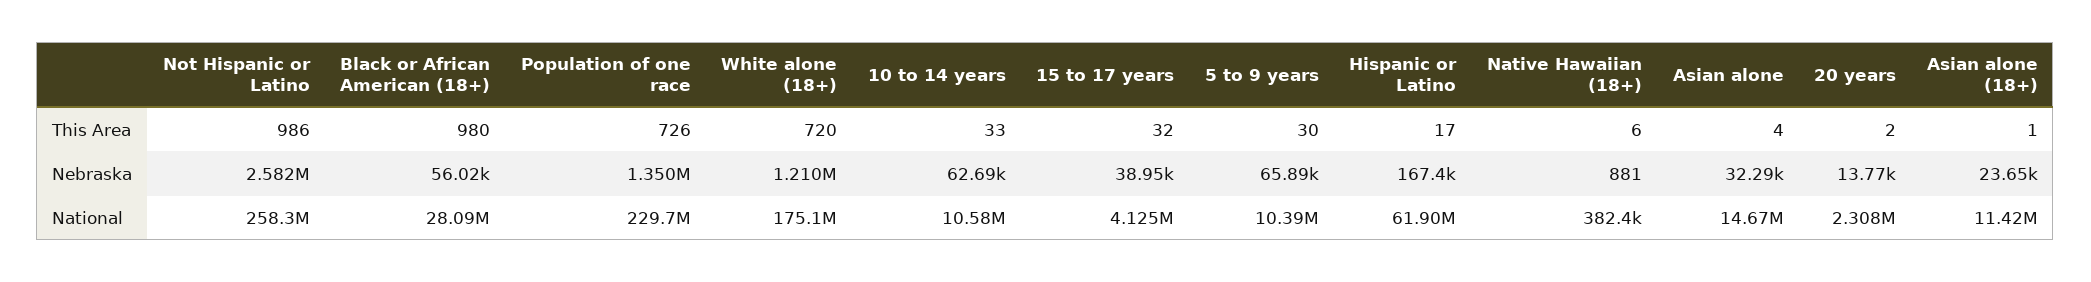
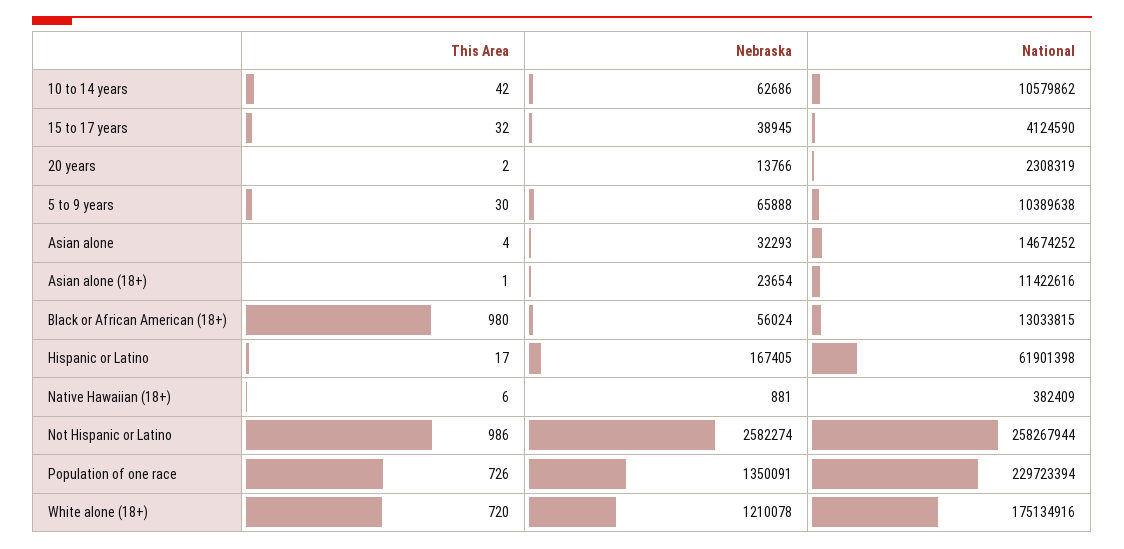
10 to 14 years, This Area: 33 -> 42
Black or African American (18+), National: 28090000 -> 13033815

